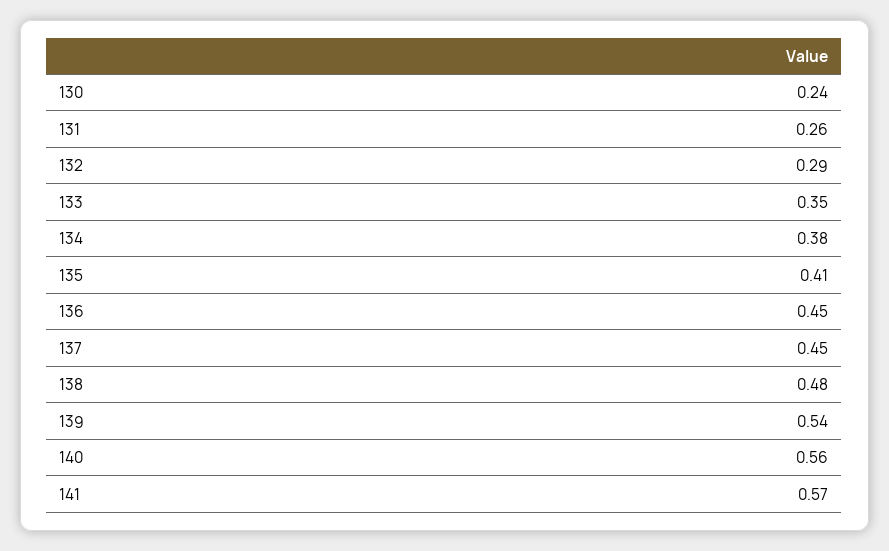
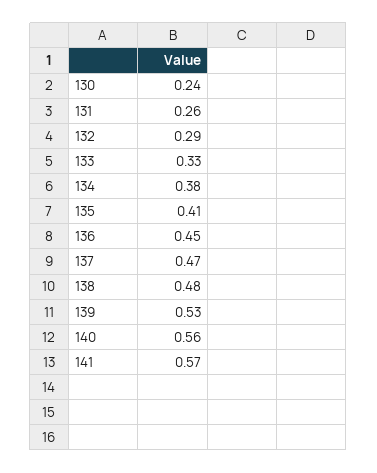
133: 0.35 -> 0.33
137: 0.45 -> 0.47
139: 0.54 -> 0.53

